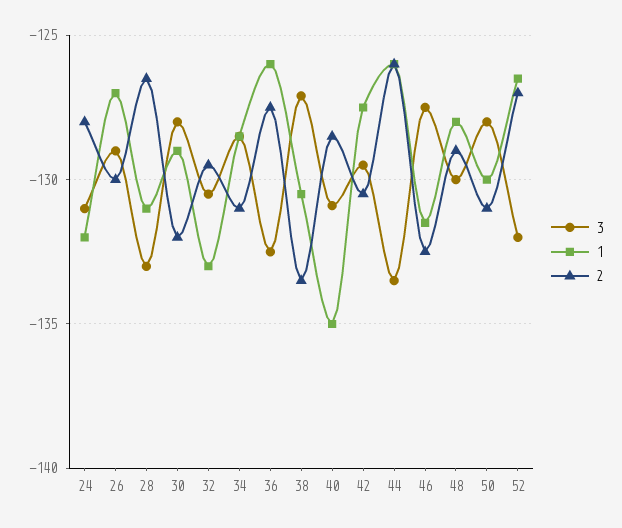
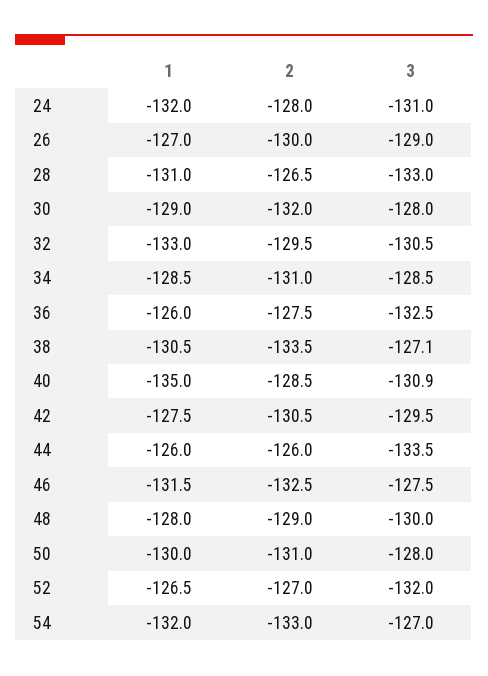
1, 54: none -> -132
2, 54: none -> -133
3, 54: none -> -127

